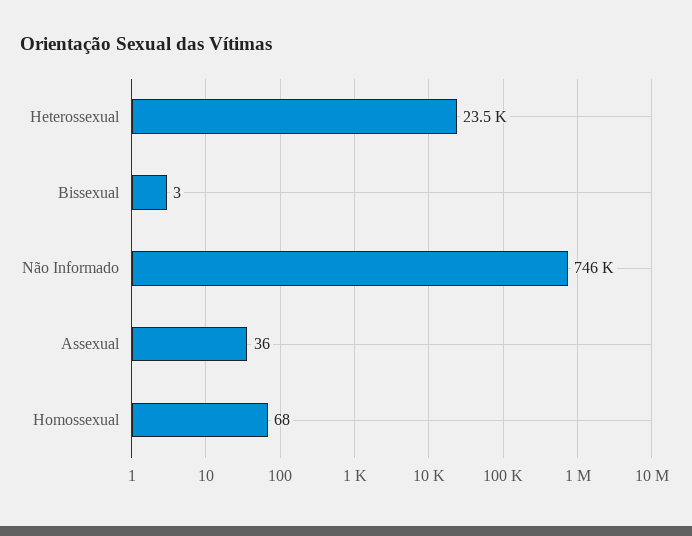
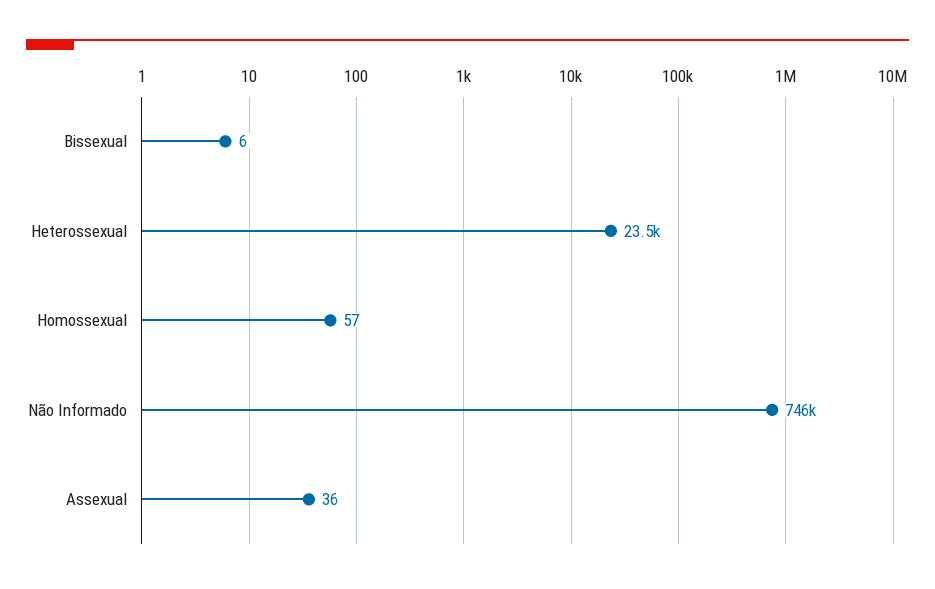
Bissexual: 3 -> 6
Homossexual: 68 -> 57

